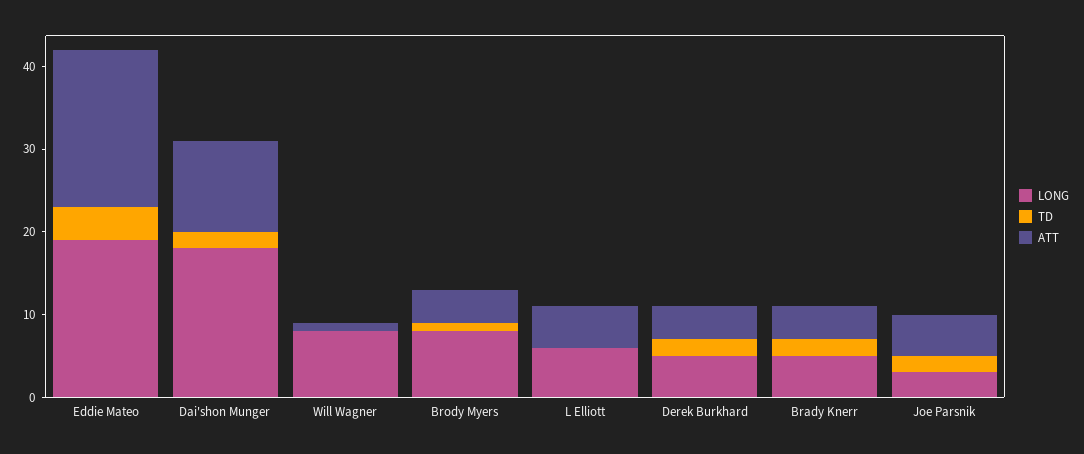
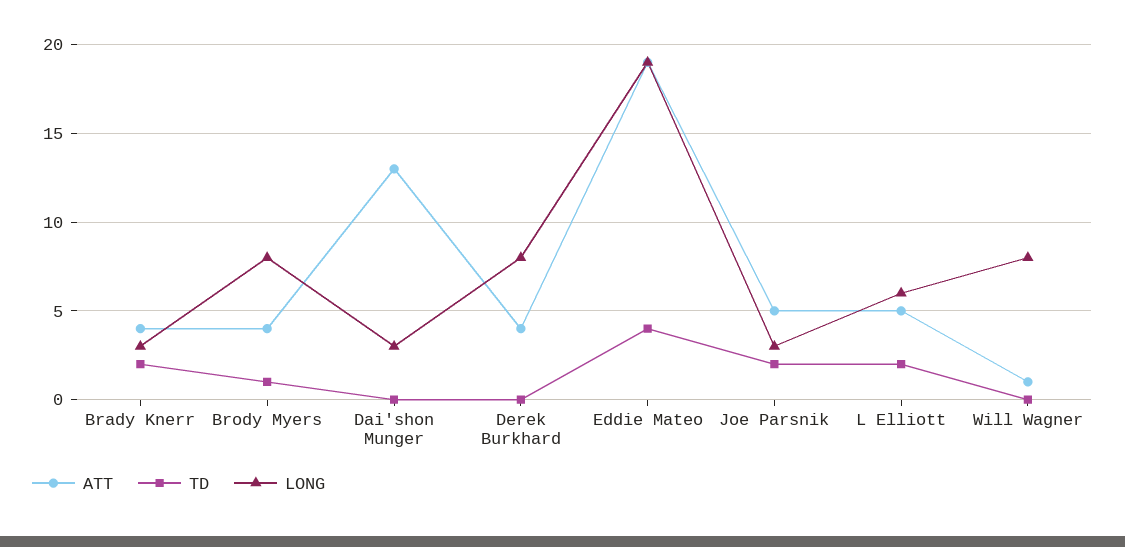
LONG, Dai'shon Munger: 18 -> 3
TD, Dai'shon Munger: 2 -> 0
ATT, Dai'shon Munger: 11 -> 13
TD, L Elliott: 0 -> 2
LONG, Derek Burkhard: 5 -> 8
TD, Derek Burkhard: 2 -> 0
LONG, Brady Knerr: 5 -> 3

